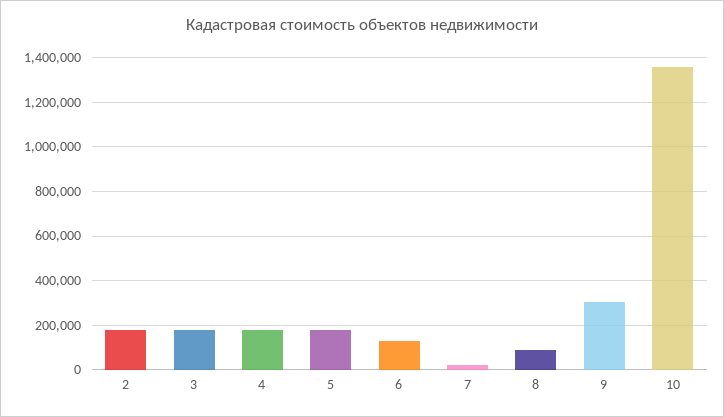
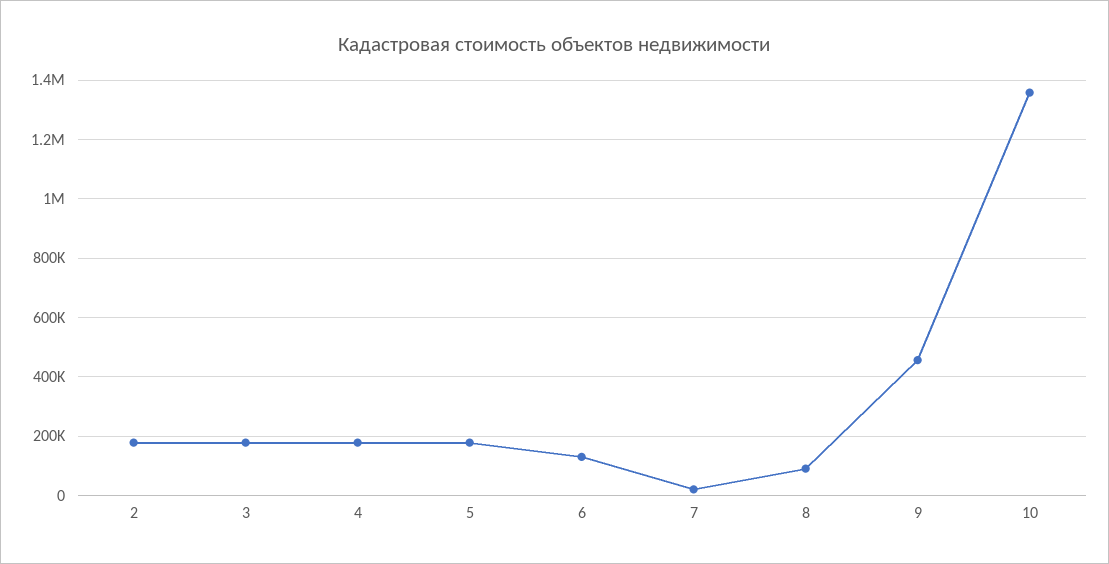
9: 300000 -> 450000

